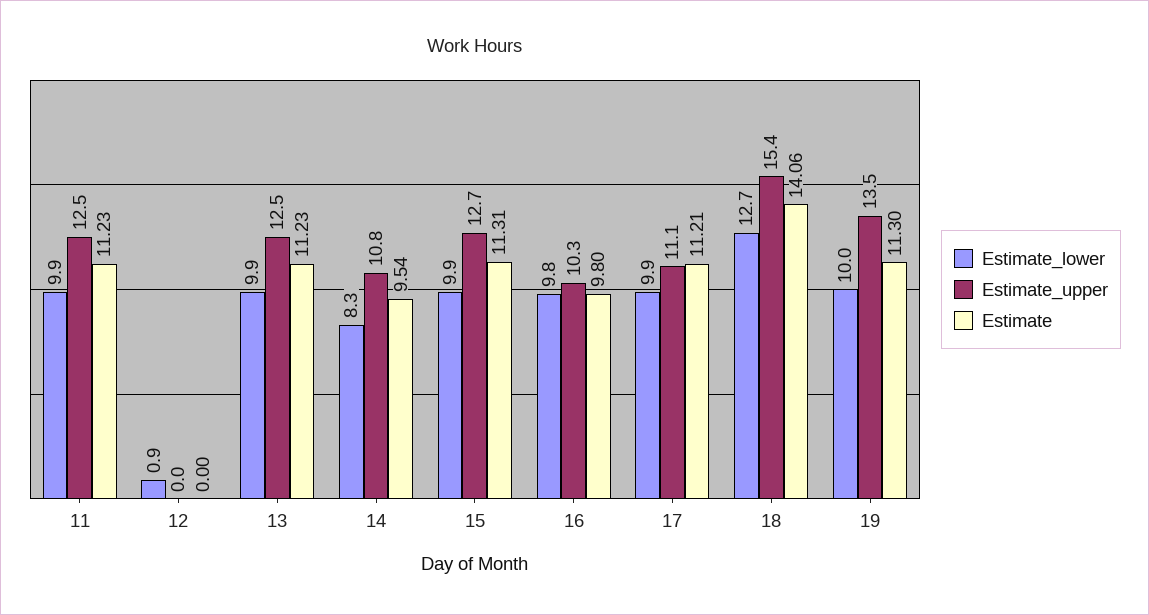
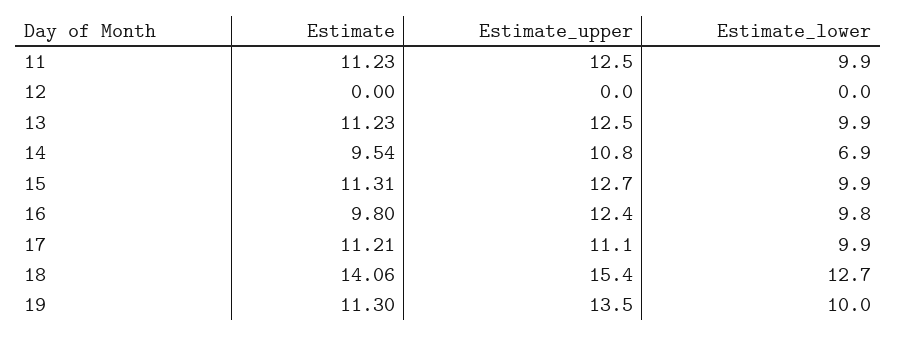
Estimate_lower, 12: 0.9 -> 0
Estimate_lower, 14: 8.3 -> 6.9
Estimate_upper, 16: 10.3 -> 12.4

